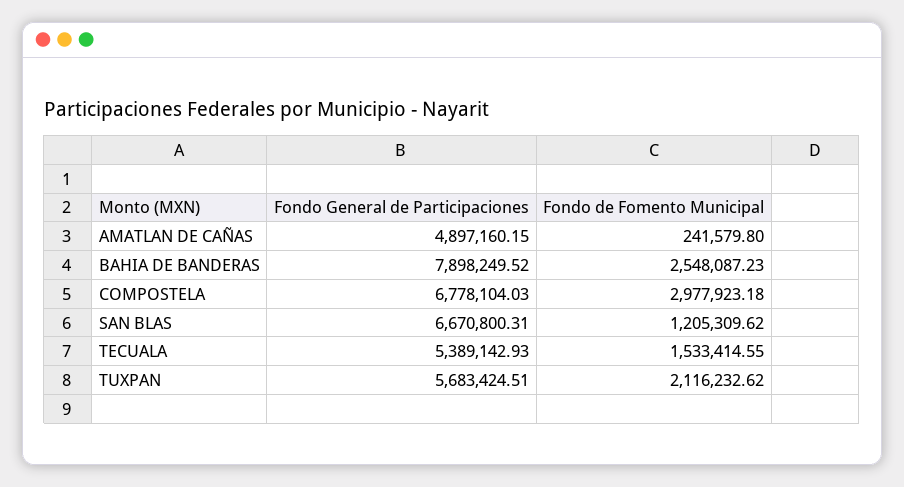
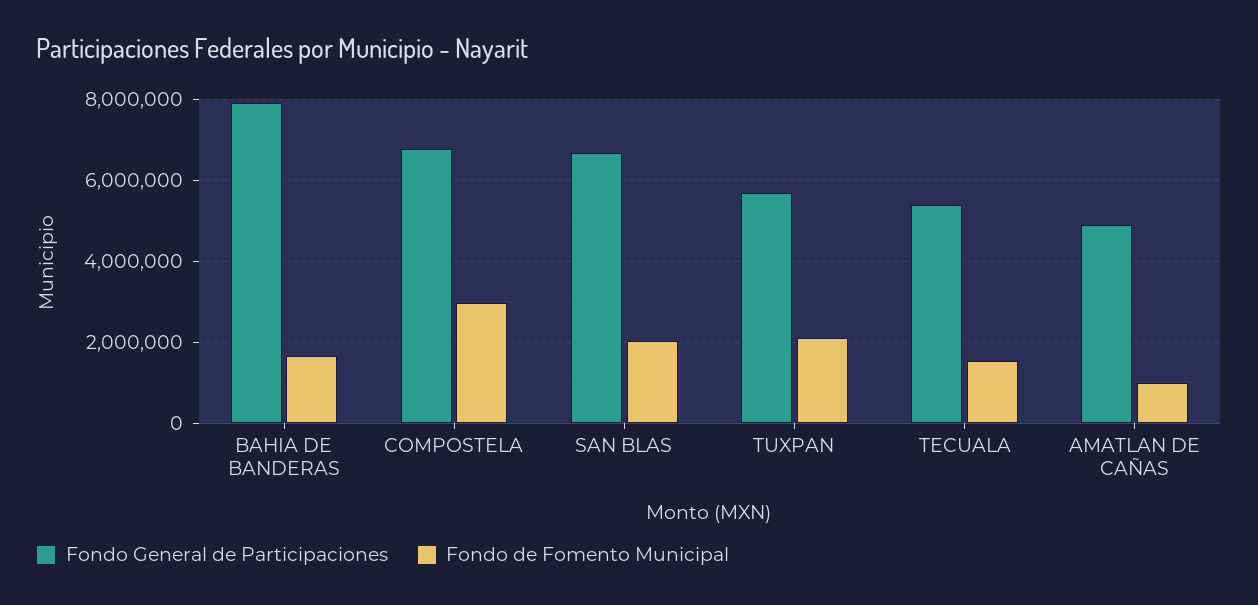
Fondo de Fomento Municipal, AMATLAN DE CAÑAS: 241579.8 -> 1000000
Fondo de Fomento Municipal, BAHIA DE BANDERAS: 2548087.23 -> 1600000
Fondo de Fomento Municipal, SAN BLAS: 1205309.62 -> 2000000

